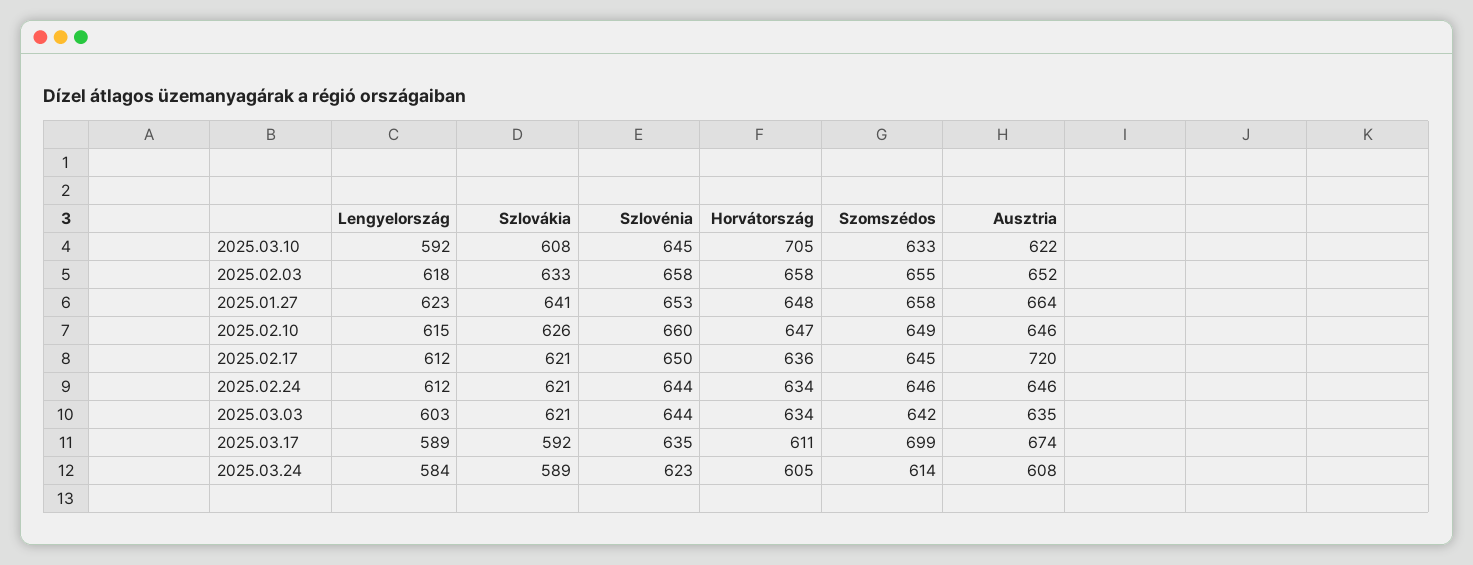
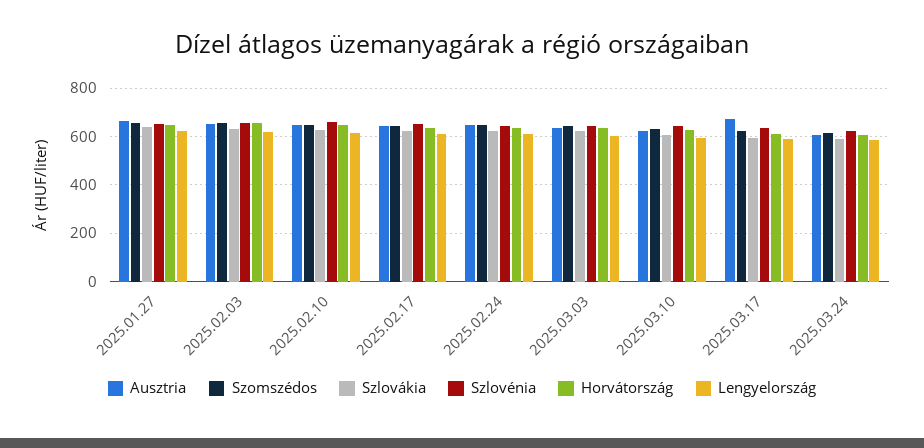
Horvátország, 2025.03.10: 705 -> 625
Ausztria, 2025.02.17: 720 -> 650
Szomszédos, 2025.03.17: 699 -> 625

